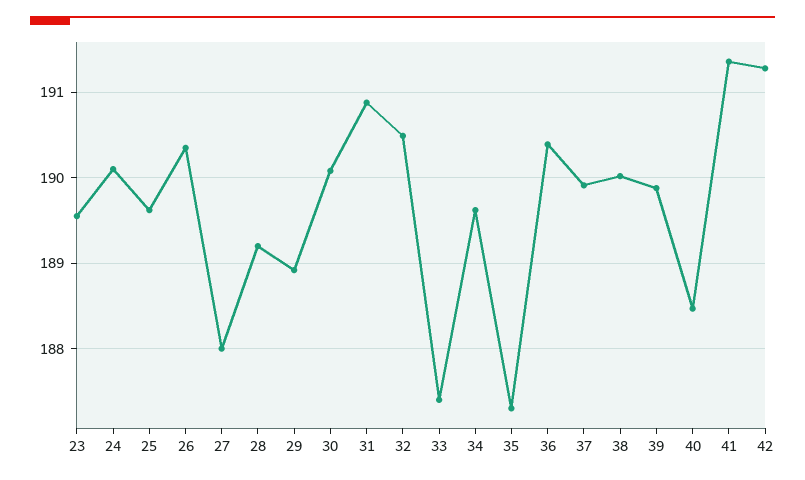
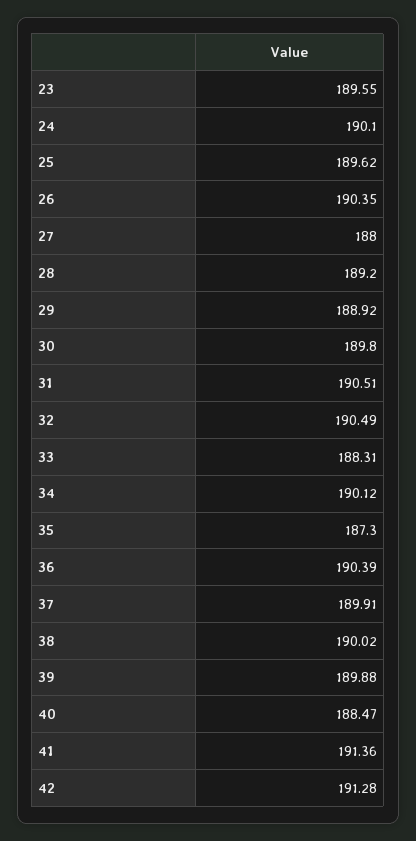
30: 190.1 -> 189.8
31: 190.9 -> 190.51
33: 187.4 -> 188.31
34: 189.6 -> 190.12

